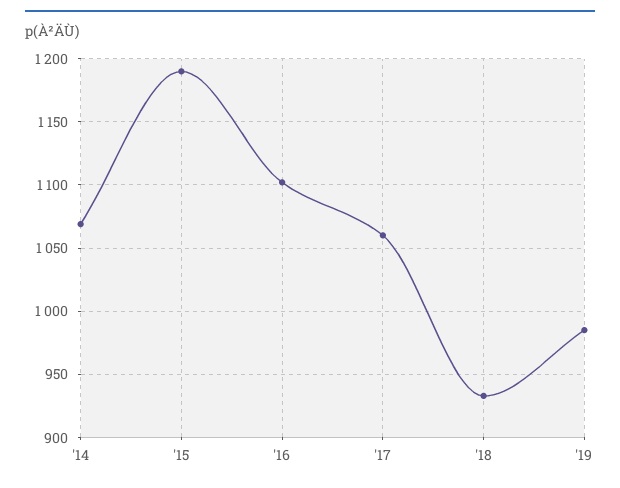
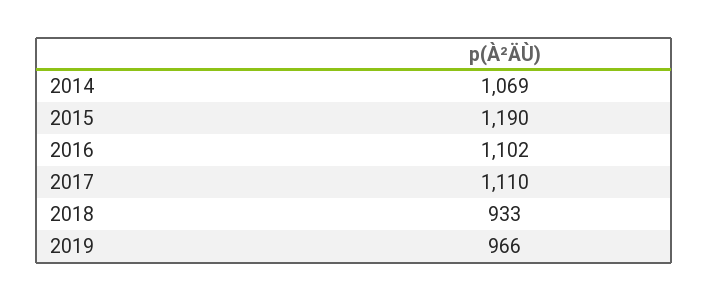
'17: 1060 -> 1110
'19: 985 -> 966

